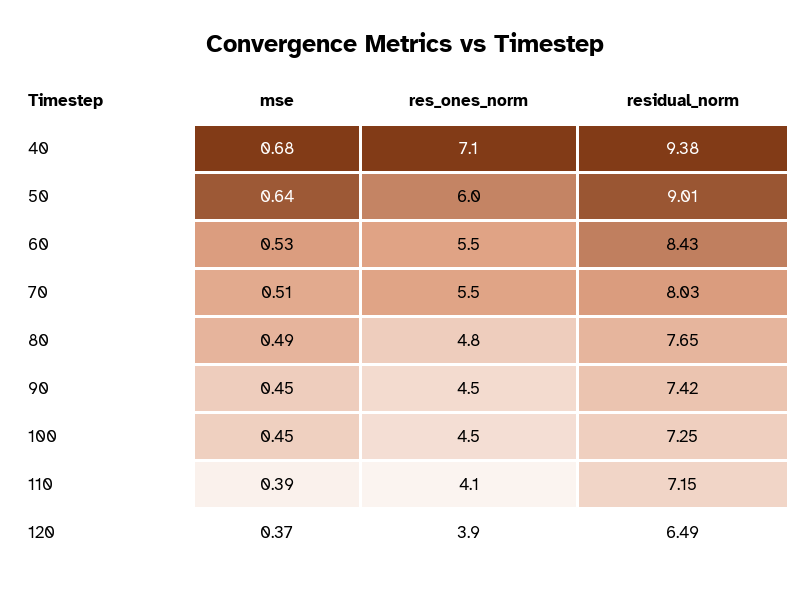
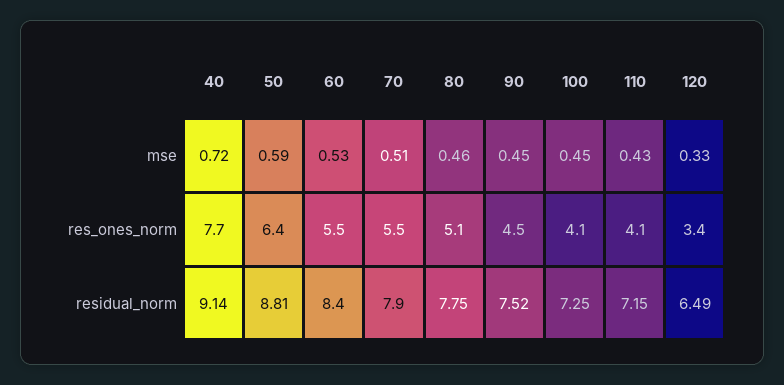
mse, 40: 0.68 -> 0.72
res_ones_norm, 40: 7.1 -> 7.7
residual_norm, 40: 9.38 -> 9.14
mse, 50: 0.64 -> 0.59
res_ones_norm, 50: 6 -> 6.4
residual_norm, 50: 9.01 -> 8.81
residual_norm, 60: 8.43 -> 8.4
residual_norm, 70: 8.03 -> 7.9
mse, 80: 0.49 -> 0.46
res_ones_norm, 80: 4.8 -> 5.1
residual_norm, 80: 7.65 -> 7.75
residual_norm, 90: 7.42 -> 7.52
res_ones_norm, 100: 4.5 -> 4.1
mse, 110: 0.39 -> 0.43
mse, 120: 0.37 -> 0.33
res_ones_norm, 120: 3.9 -> 3.4

